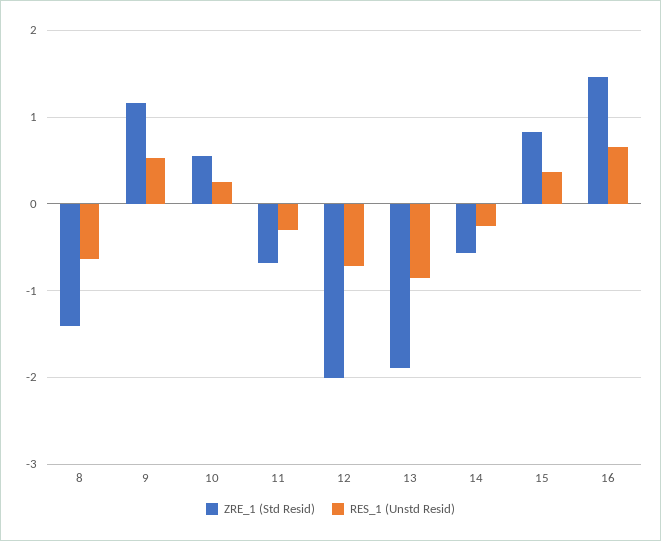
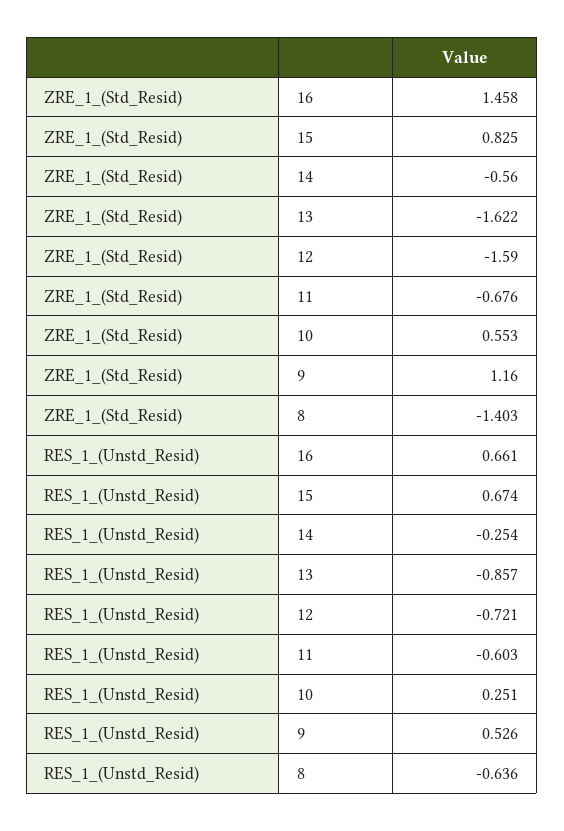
RES_1 (Unstd Resid), 11: -0.3 -> -0.603
ZRE_1 (Std Resid), 12: -2 -> -1.59
ZRE_1 (Std Resid), 13: -1.9 -> -1.622
RES_1 (Unstd Resid), 15: 0.4 -> 0.674

